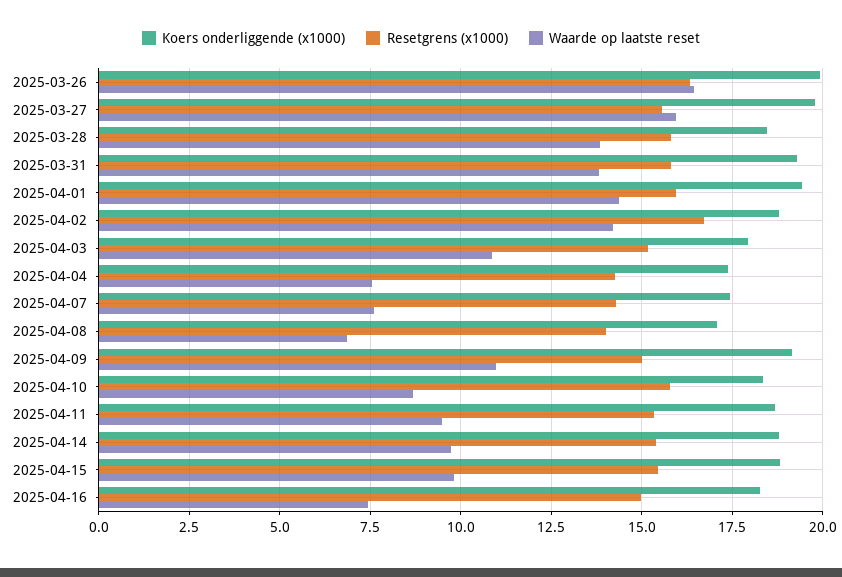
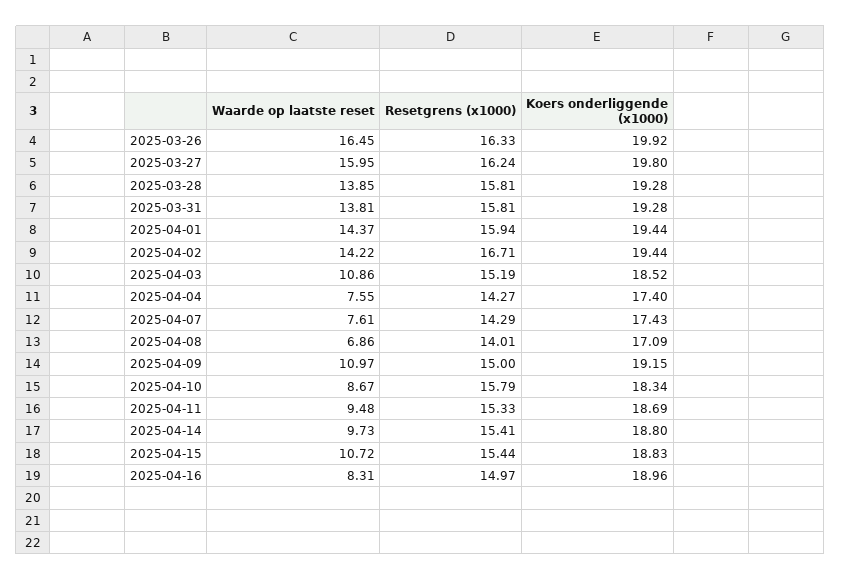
Resetgrens (x1000), 2025-03-27: 15.5 -> 16.24
Koers onderliggende (x1000), 2025-03-28: 18.5 -> 19.28
Koers onderliggende (x1000), 2025-04-02: 18.75 -> 19.44
Koers onderliggende (x1000), 2025-04-03: 18 -> 18.52
Waarde op laatste reset, 2025-04-15: 9.75 -> 10.72
Koers onderliggende (x1000), 2025-04-16: 18.25 -> 18.96
Waarde op laatste reset, 2025-04-16: 7.5 -> 8.31

